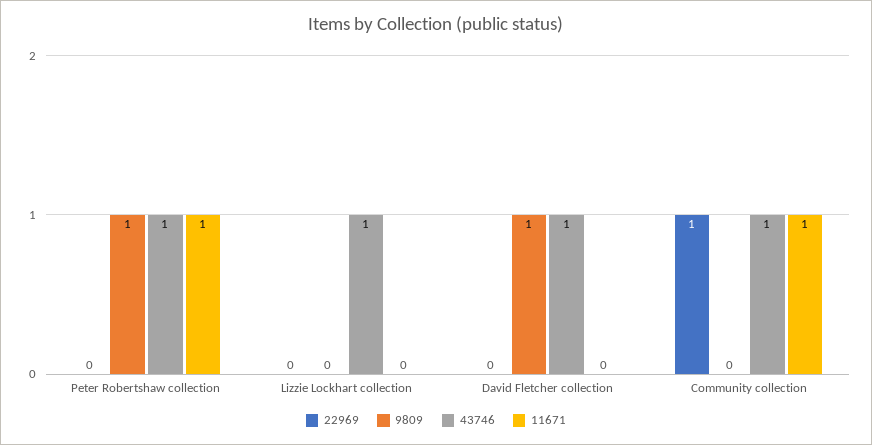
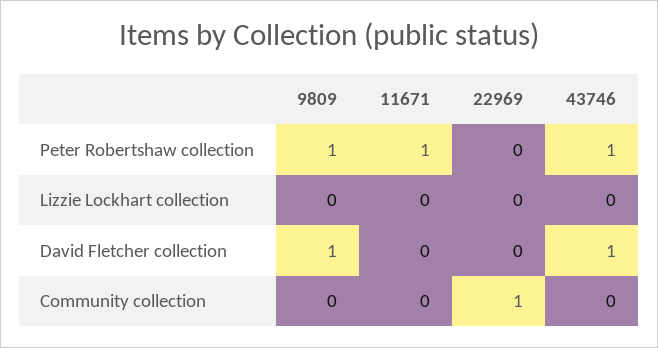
43746, Lizzie Lockhart collection: 1 -> 0
43746, Community collection: 1 -> 0
11671, Community collection: 1 -> 0

